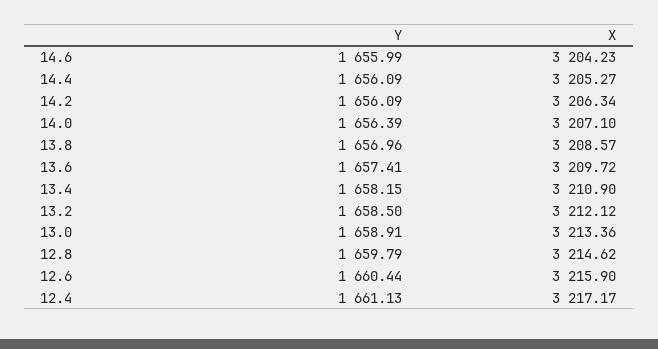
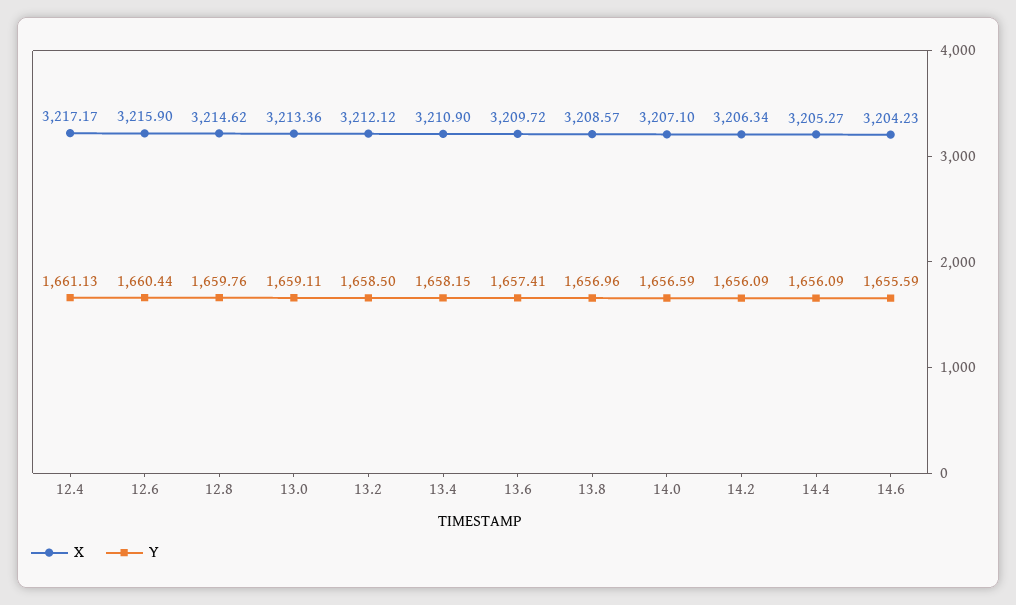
Y, 14.6: 1655.99 -> 1655.59
Y, 14.0: 1656.39 -> 1656.59
Y, 13.0: 1658.91 -> 1659.11
Y, 12.8: 1659.79 -> 1659.76

